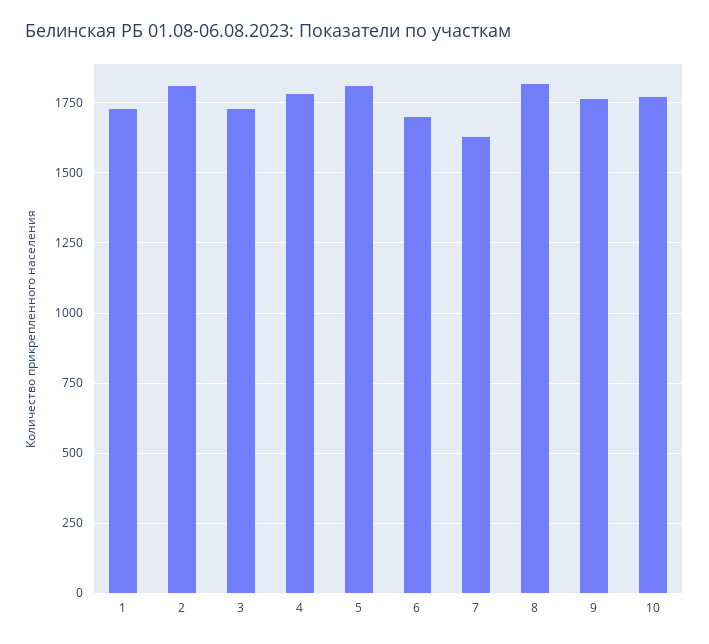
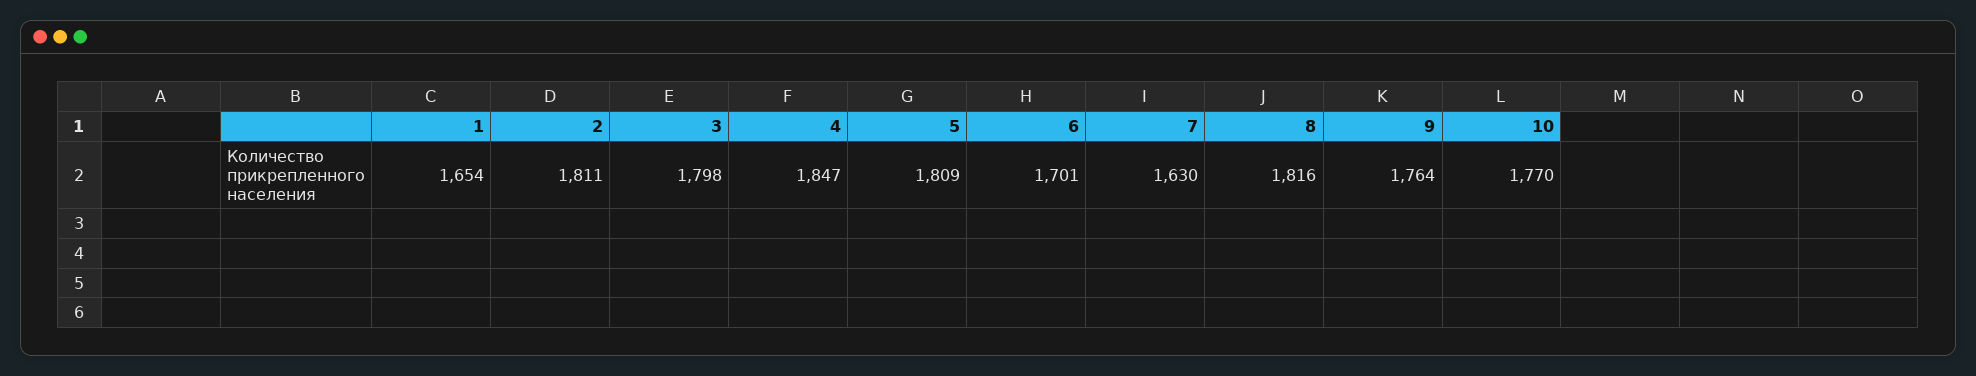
1: 1725 -> 1654
3: 1725 -> 1798
4: 1775 -> 1847

